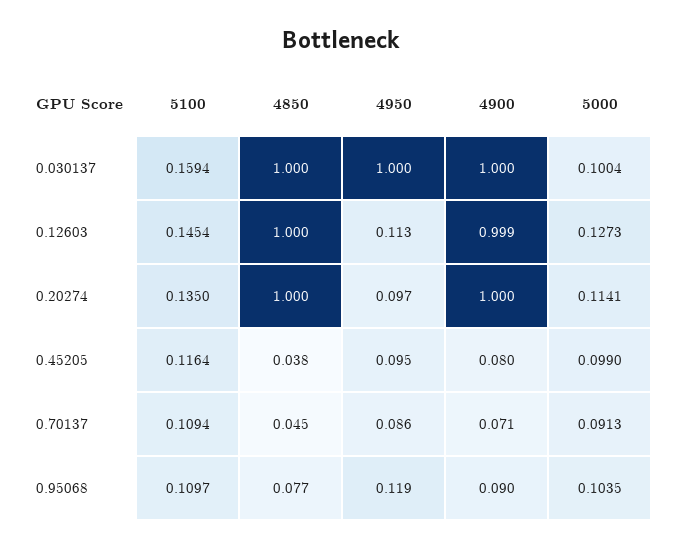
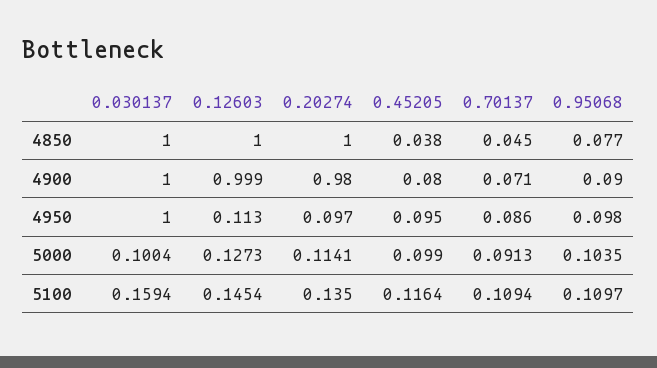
4900, 0.20274: 1 -> 0.98
4950, 0.95068: 0.119 -> 0.098

